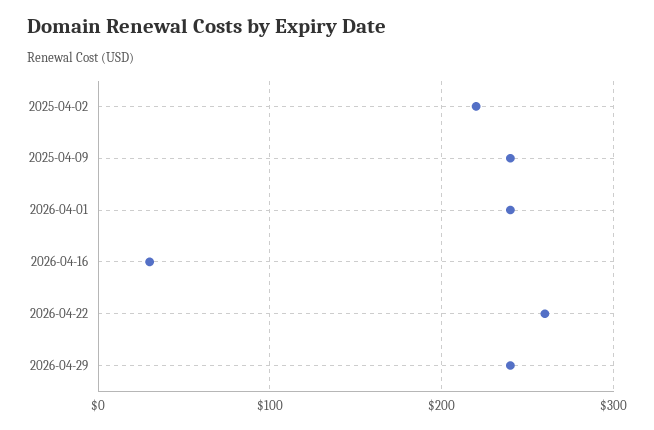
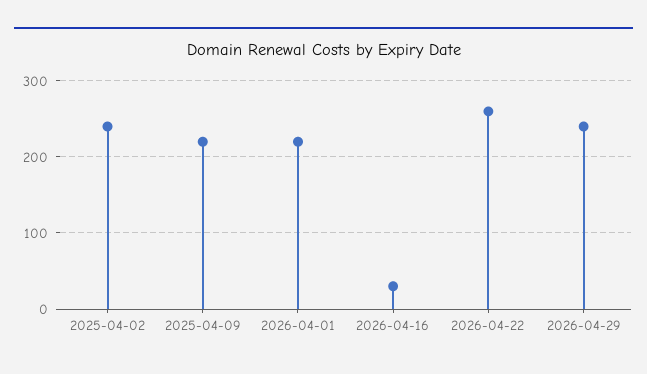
2025-04-02: 220 -> 240
2025-04-09: 240 -> 220
2026-04-01: 240 -> 220

